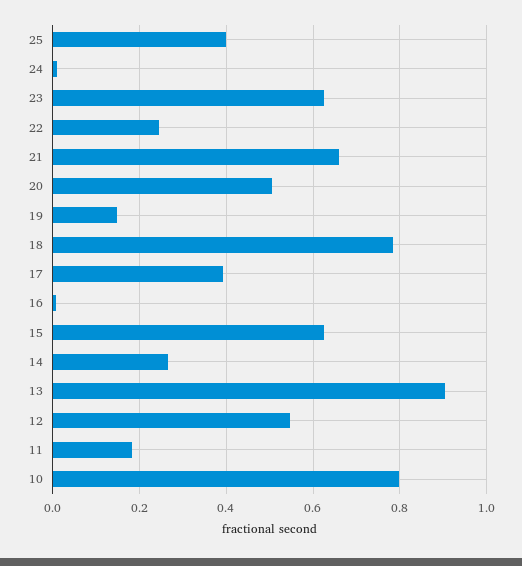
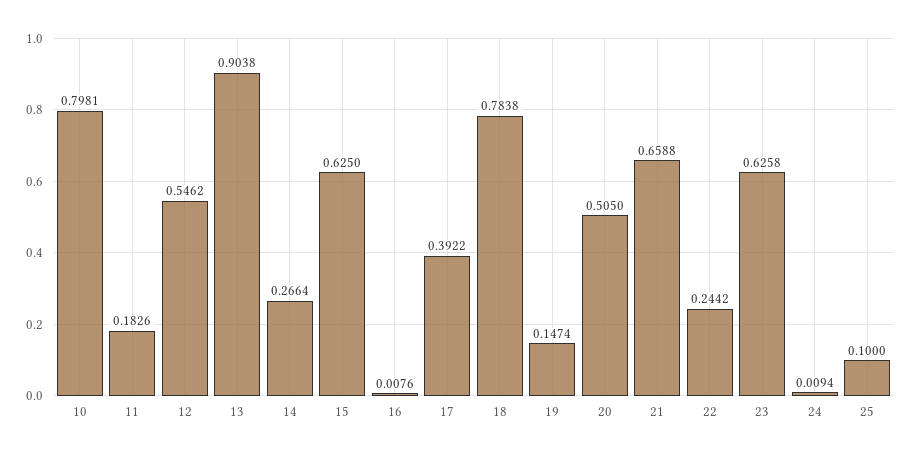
25: 0.4 -> 0.1

